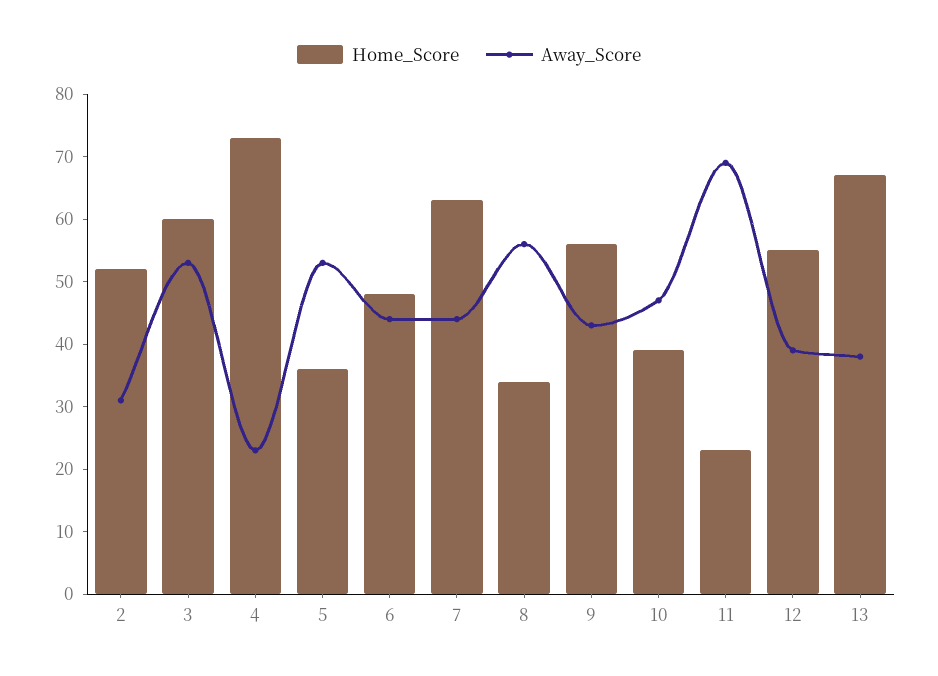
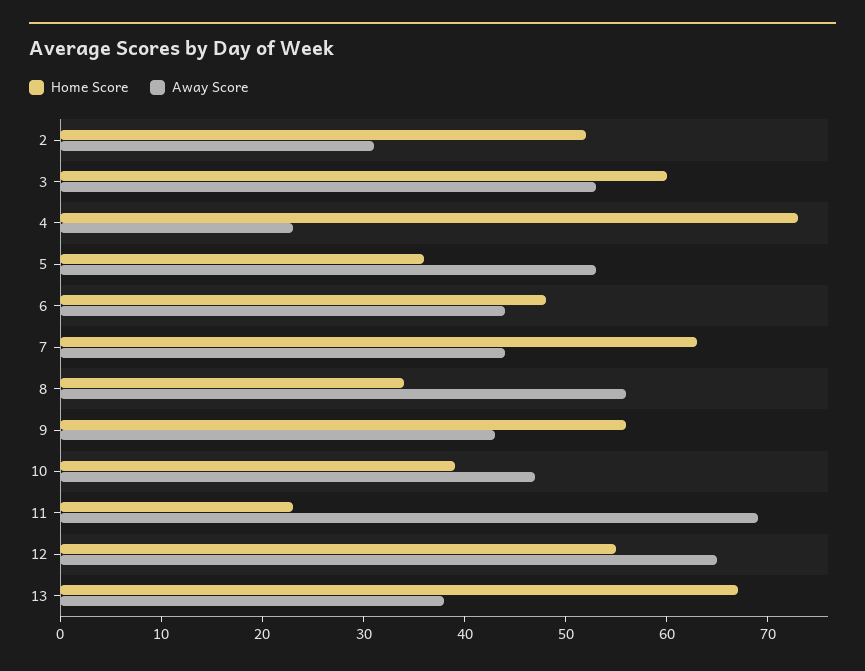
Away_Score, 12: 40 -> 65

